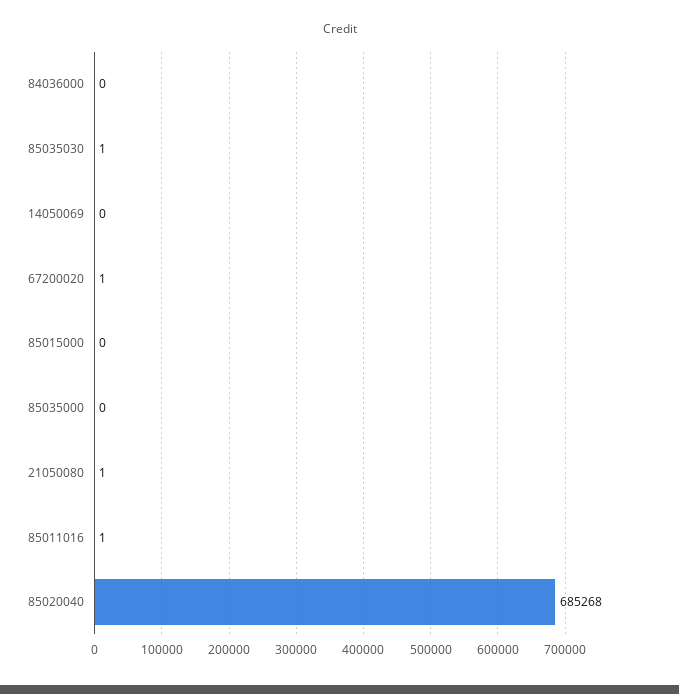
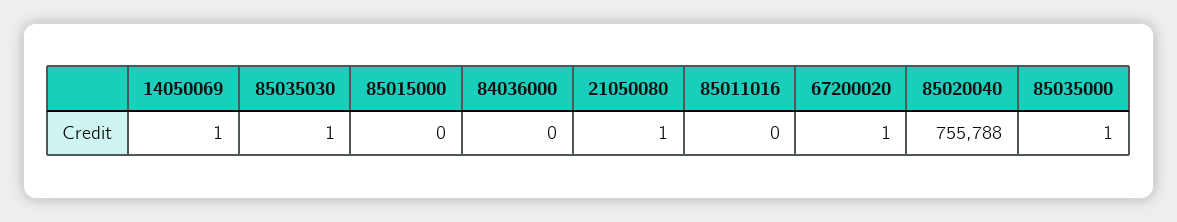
14050069: 0 -> 1
85035000: 0 -> 1
85011016: 1 -> 0
85020040: 685268 -> 755788

